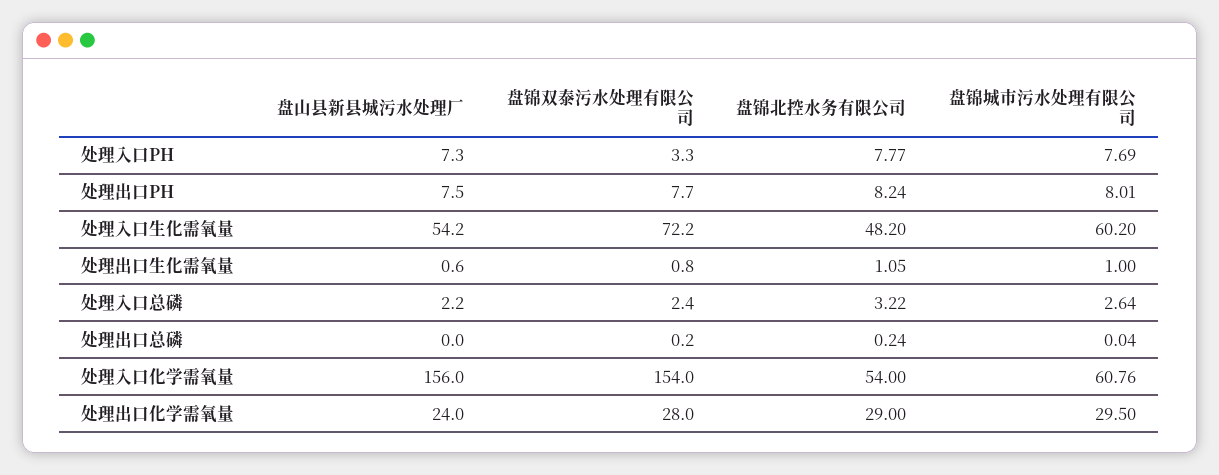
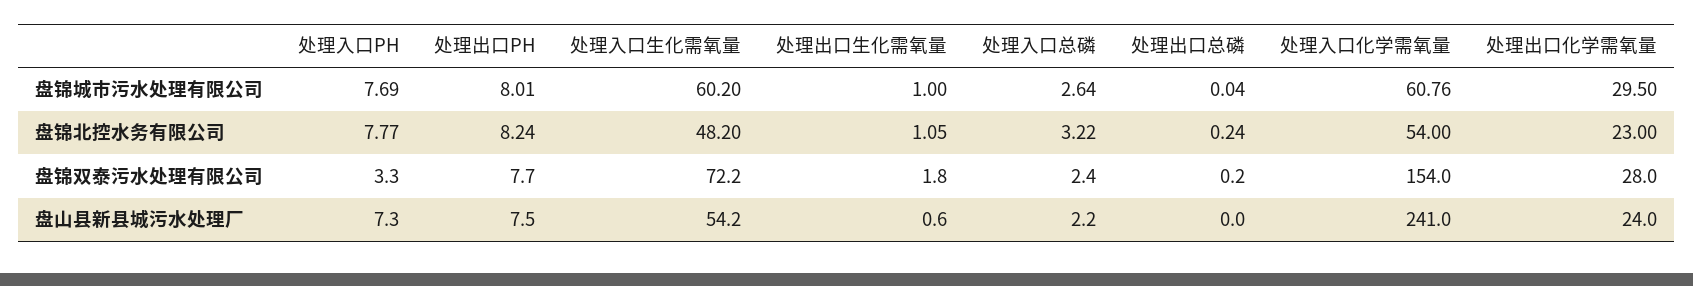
盘锦双泰污水处理有限公司, 处理出口生化需氧量: 0.8 -> 1.8
盘山县新县城污水处理厂, 处理入口化学需氧量: 156 -> 241
盘锦北控水务有限公司, 处理出口化学需氧量: 29 -> 23

